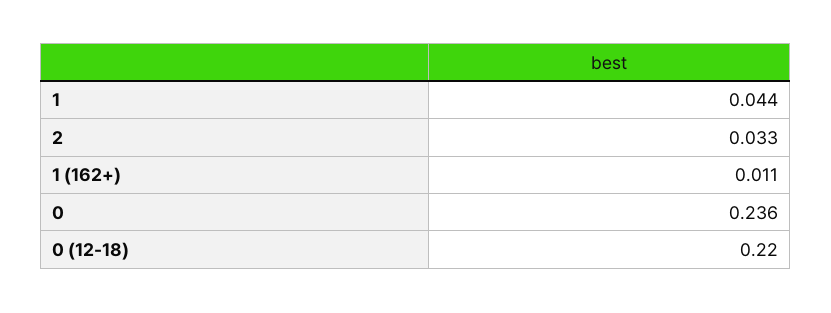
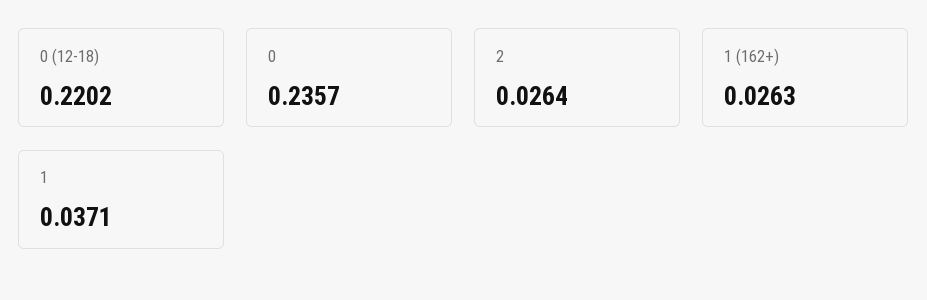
1: 0.044 -> 0.0371
2: 0.033 -> 0.0264
1 (162+): 0.011 -> 0.0263

